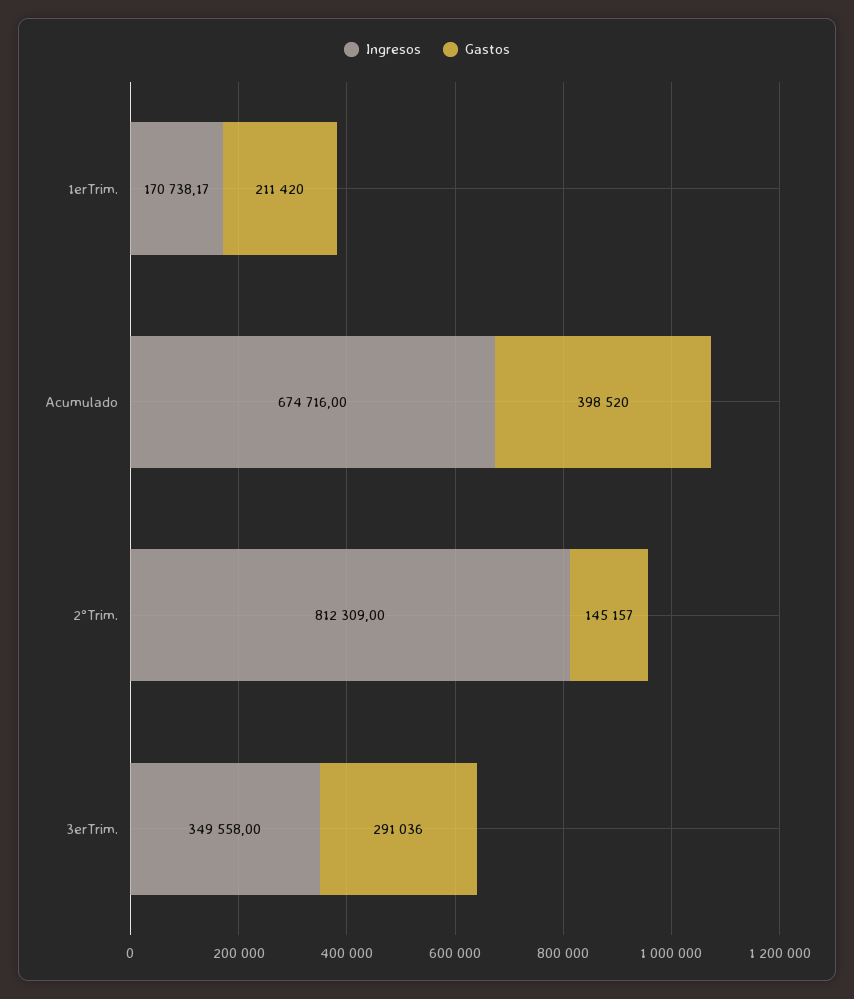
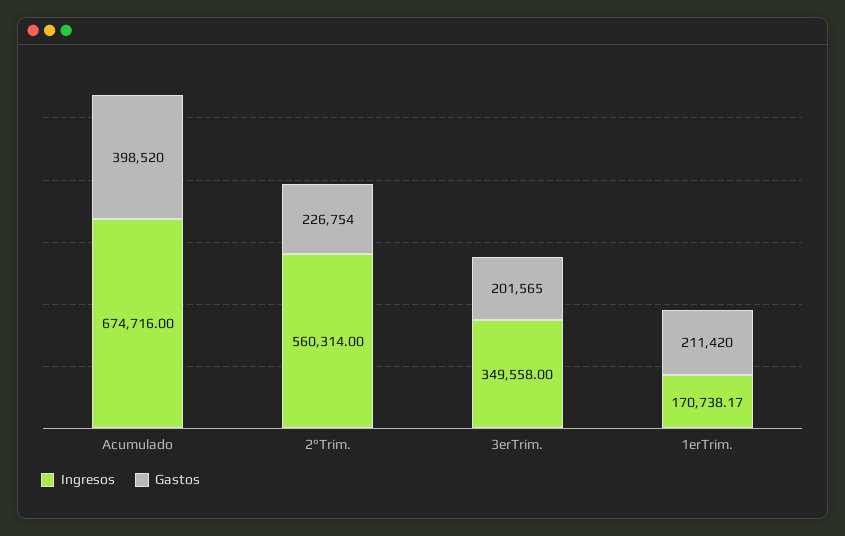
Ingresos, 2°Trim.: 812309 -> 560314
Gastos, 2°Trim.: 145157 -> 226754
Gastos, 3erTrim.: 291036 -> 201565

